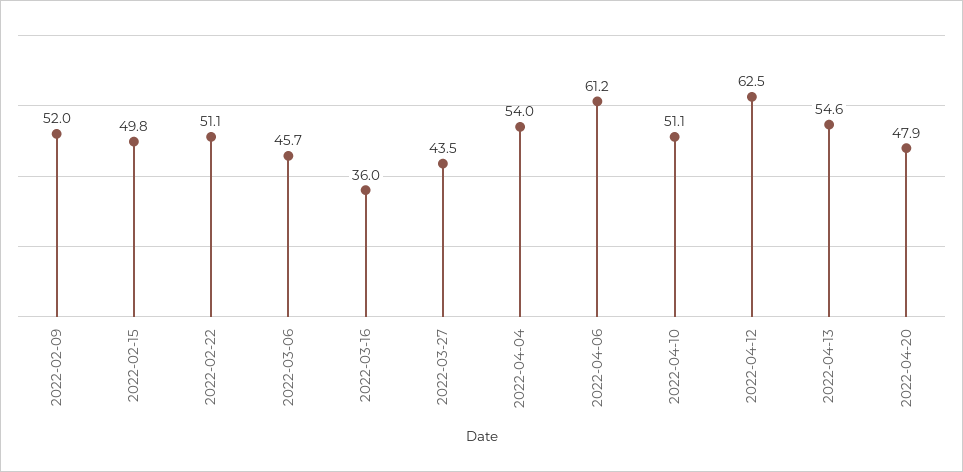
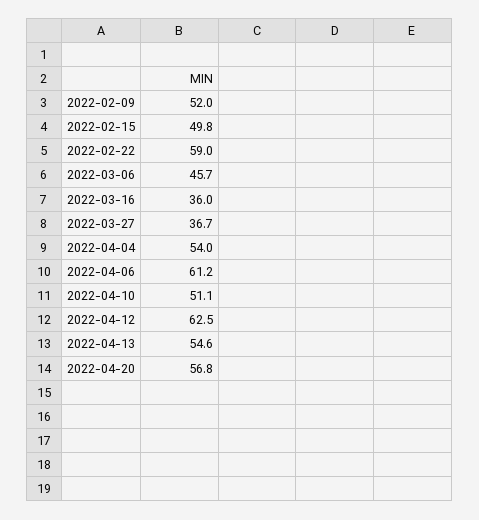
2022-02-22: 51.1 -> 59
2022-03-27: 43.5 -> 36.7
2022-04-20: 47.9 -> 56.8

